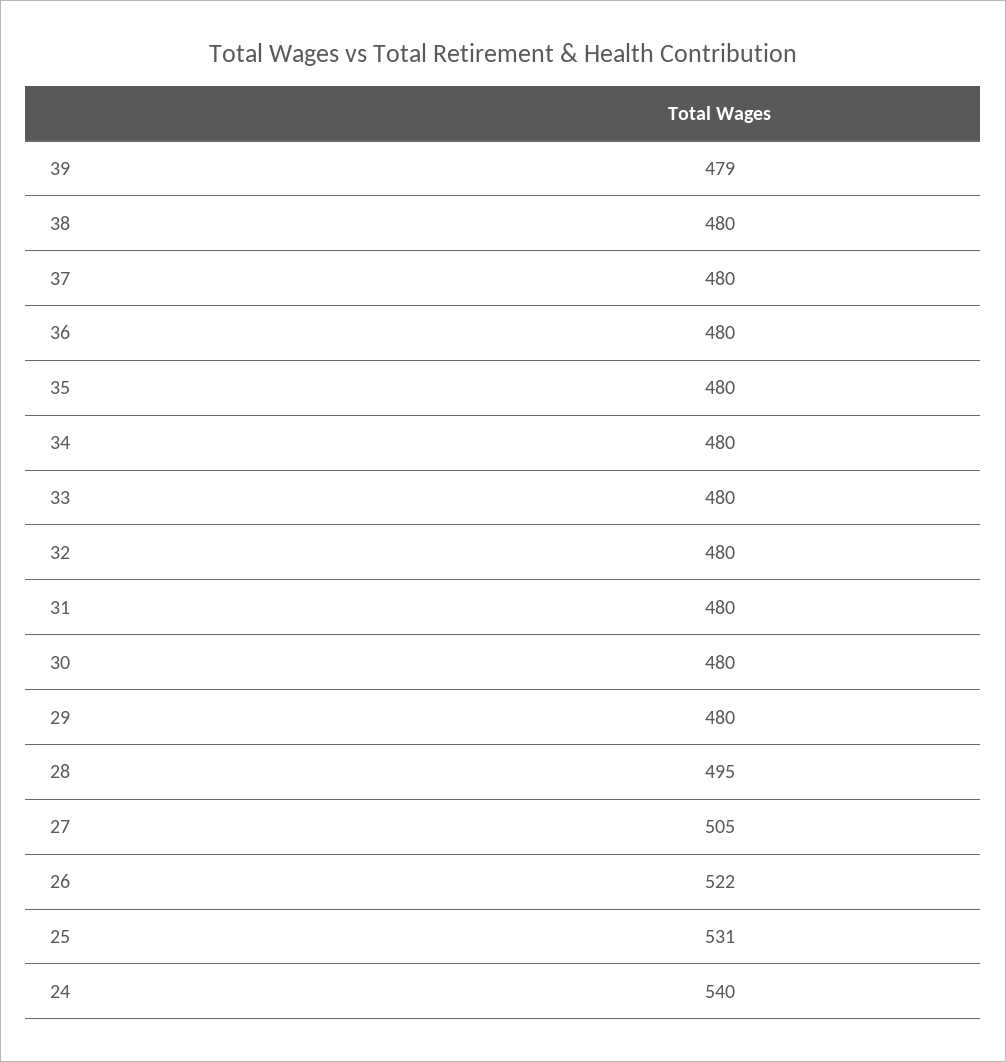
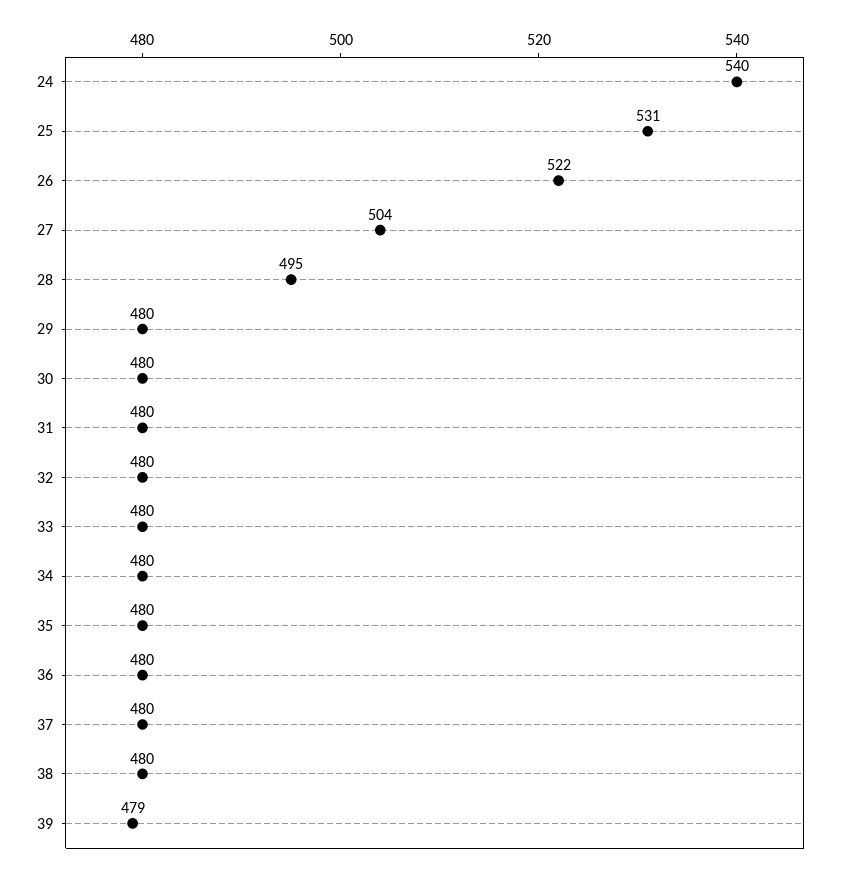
27: 505 -> 504

